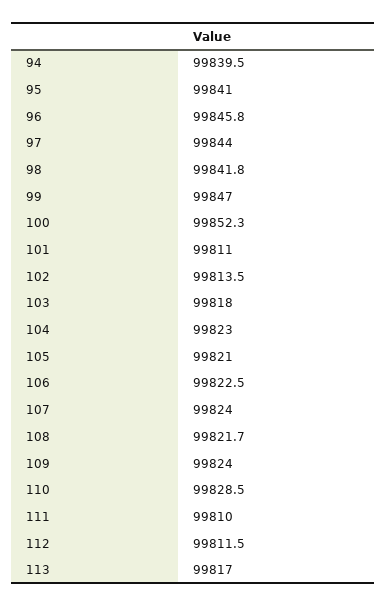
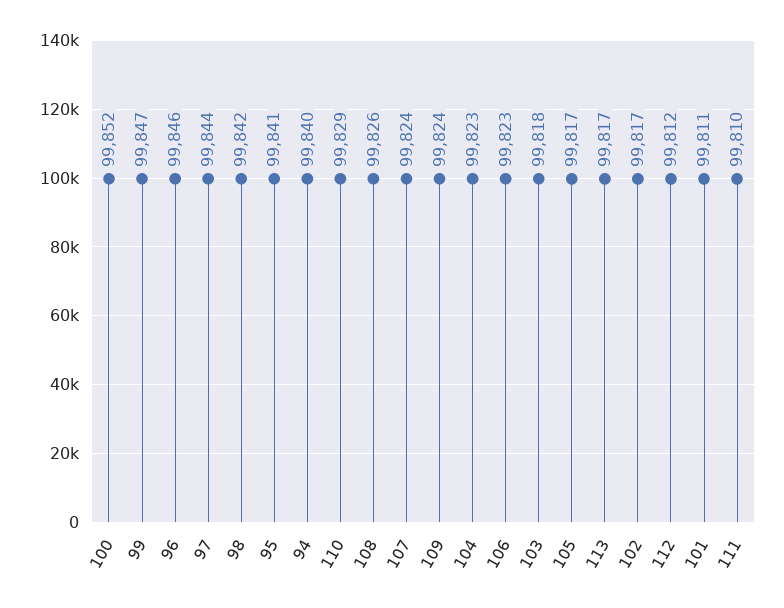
102: 99813.5 -> 99817
105: 99821 -> 99817
108: 99821.7 -> 99826

